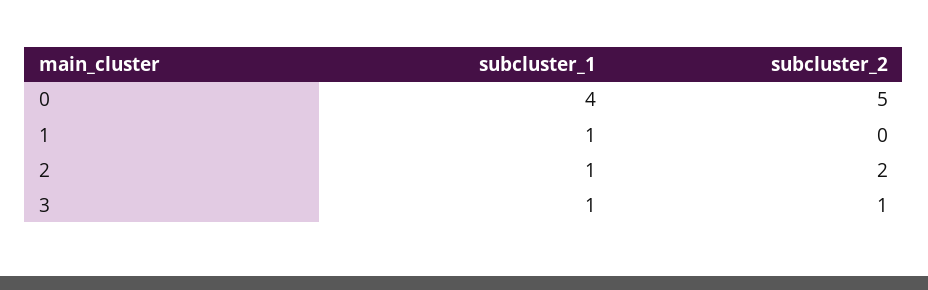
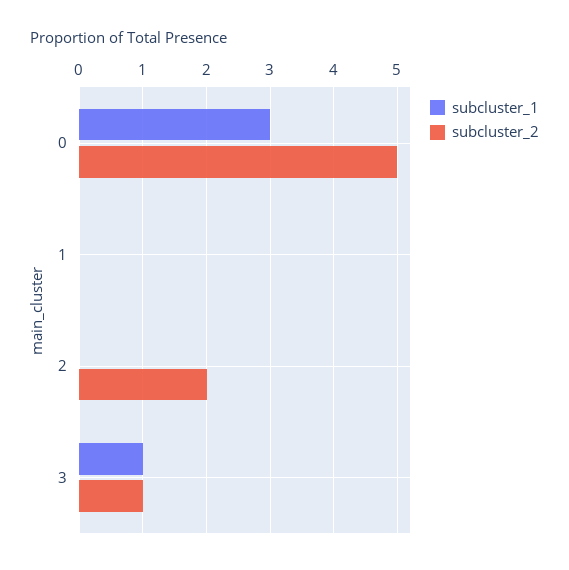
subcluster_1, 0: 4 -> 3
subcluster_1, 1: 1 -> 0
subcluster_1, 2: 1 -> 0

